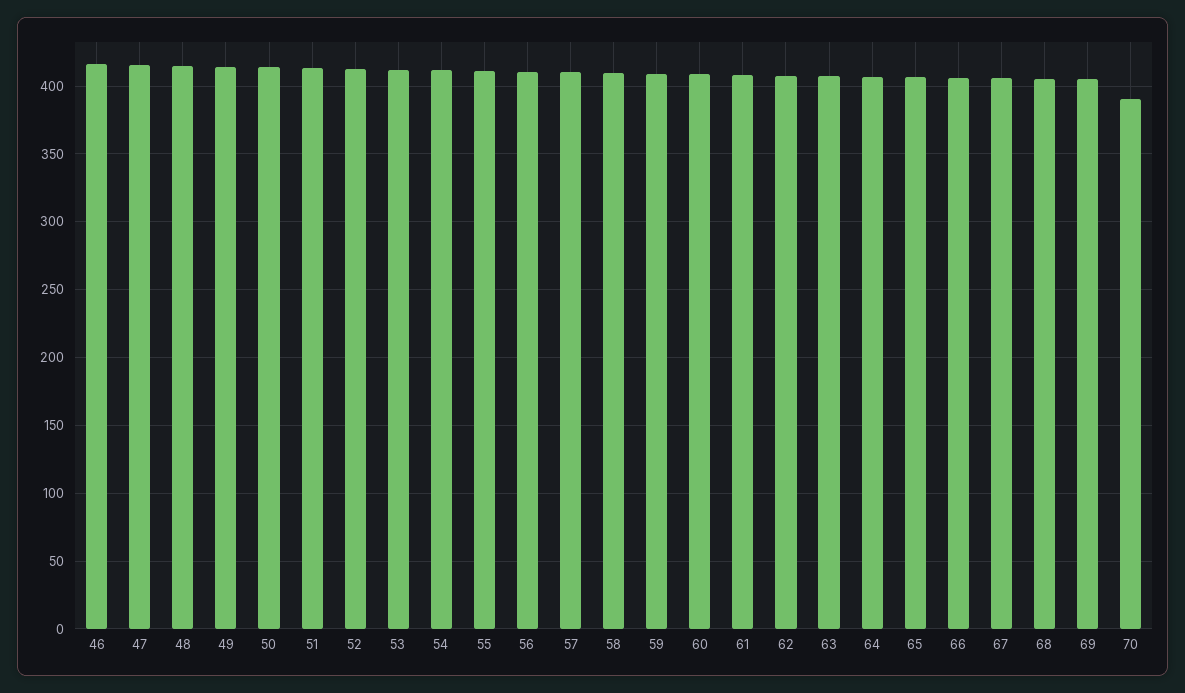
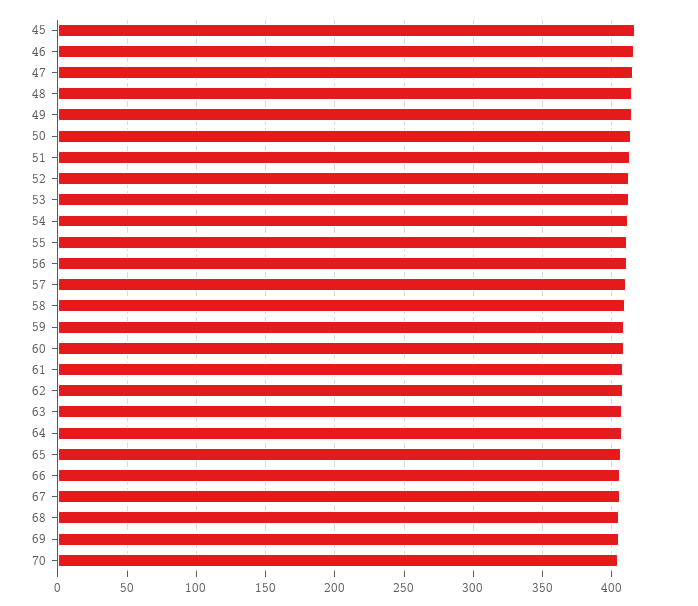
70: 390 -> 405
45: none -> 415

